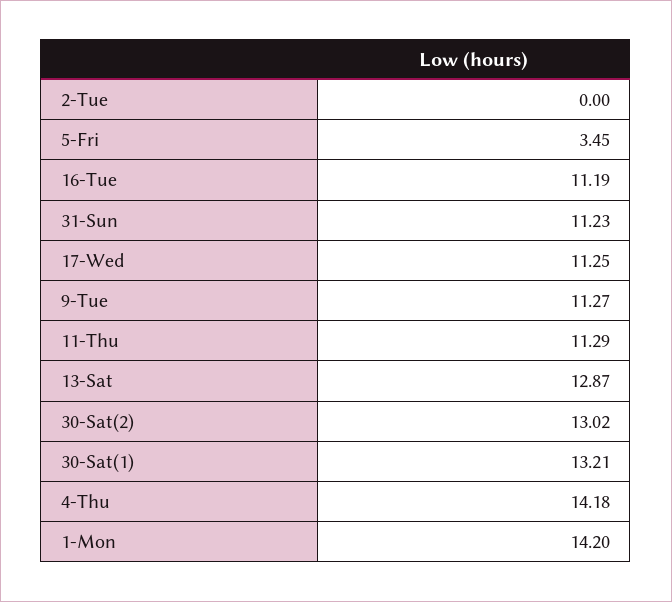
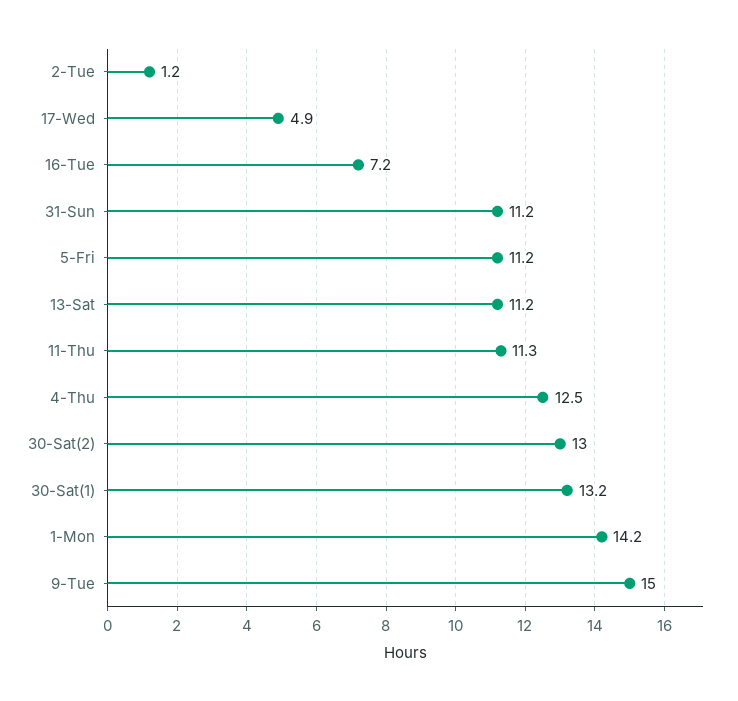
2-Tue: 0 -> 1.2
5-Fri: 3.45 -> 11.2
16-Tue: 11.19 -> 7.2
17-Wed: 11.25 -> 4.9
9-Tue: 11.27 -> 15
13-Sat: 12.87 -> 11.2
4-Thu: 14.18 -> 12.5

